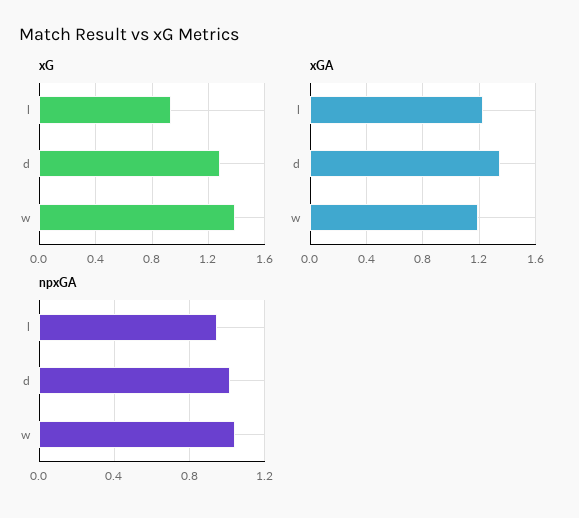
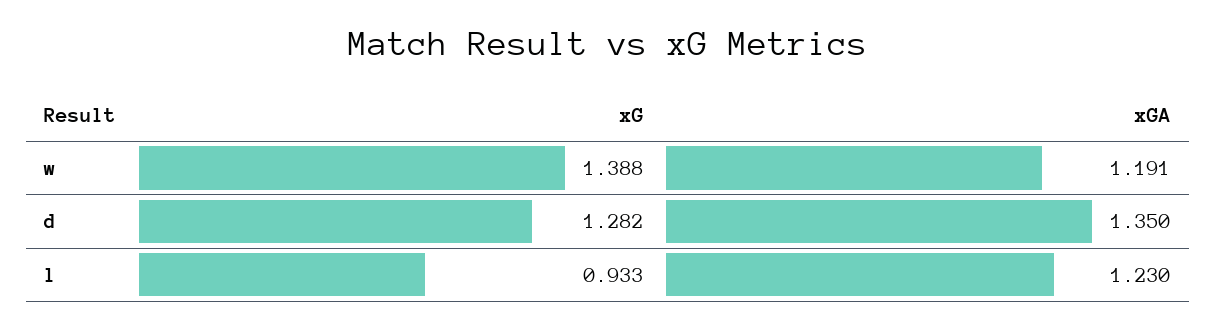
npxGA, l: 0.95 -> none
npxGA, d: 1 -> none
npxGA, w: 1.05 -> none

